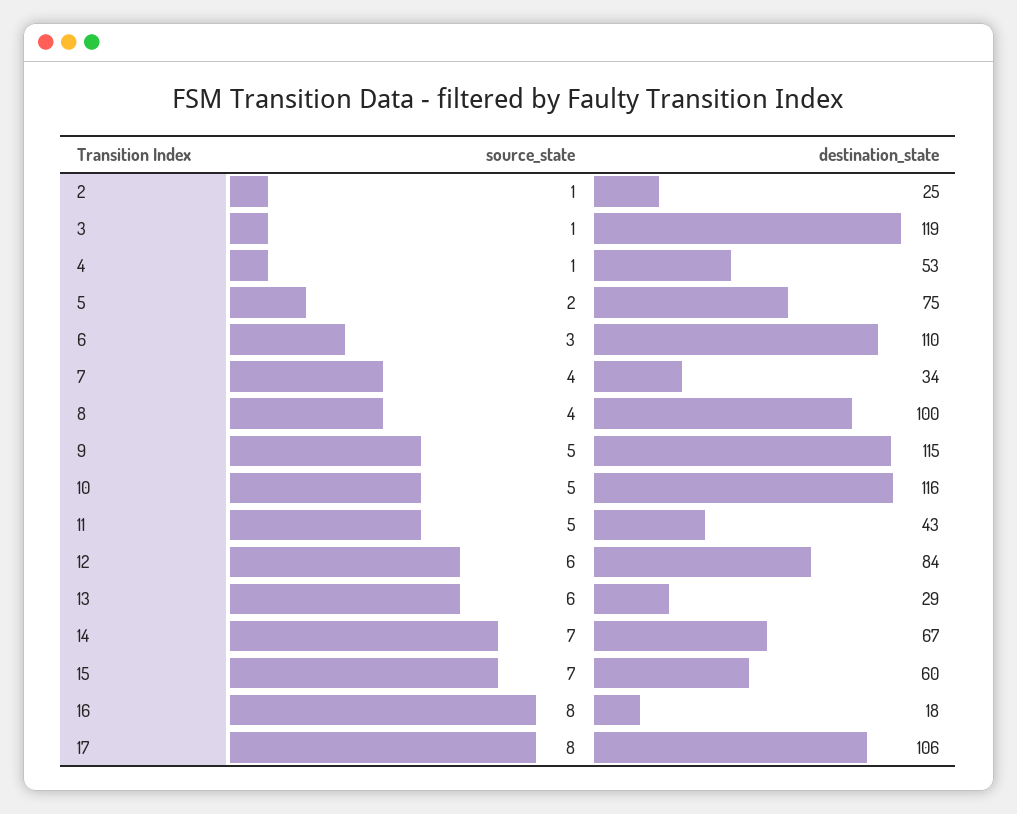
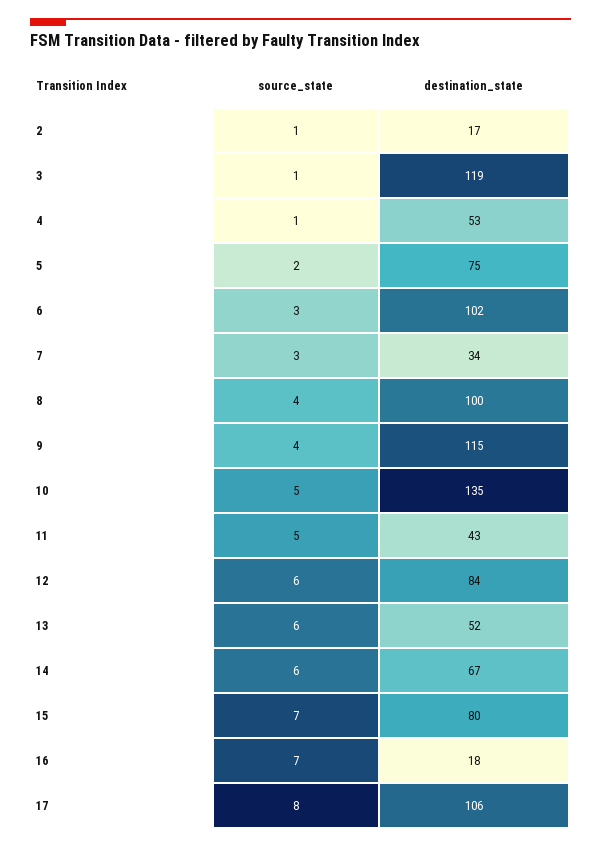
destination_state, 2: 25 -> 17
destination_state, 6: 110 -> 102
source_state, 7: 4 -> 3
source_state, 9: 5 -> 4
destination_state, 10: 116 -> 135
destination_state, 13: 29 -> 52
source_state, 14: 7 -> 6
destination_state, 15: 60 -> 80
source_state, 16: 8 -> 7

